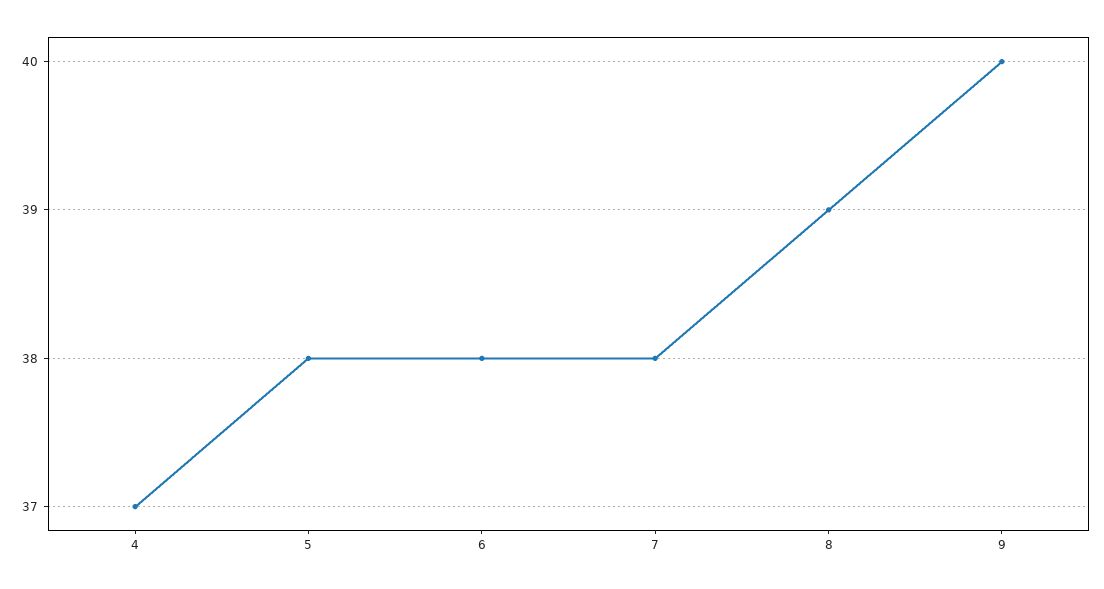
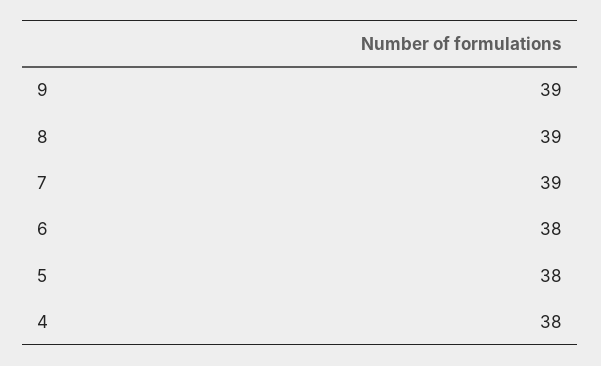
4: 37 -> 38
7: 38 -> 39
9: 40 -> 39

